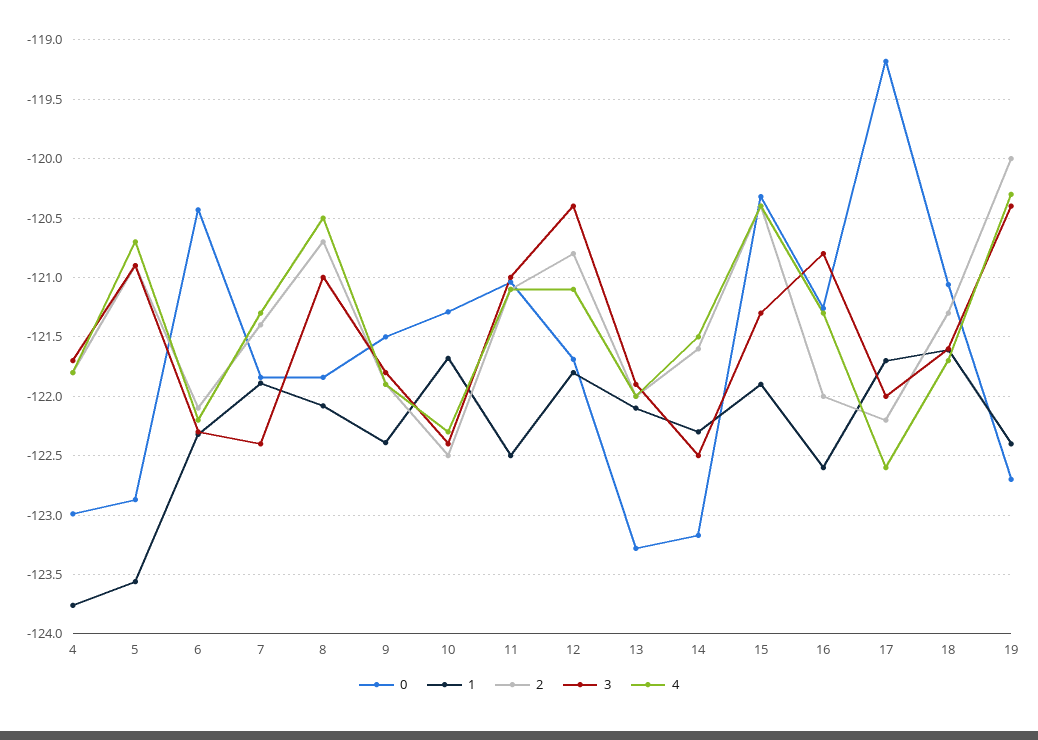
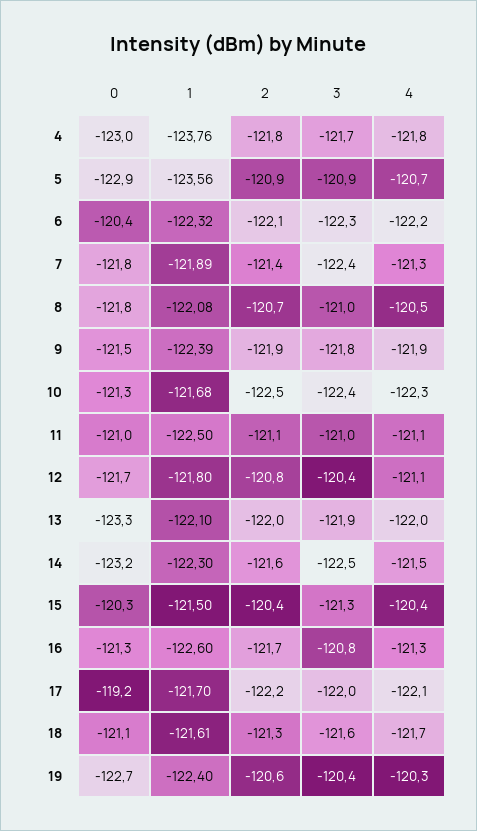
1, 15: -121.9 -> -121.5
2, 16: -122 -> -121.7
4, 17: -122.6 -> -122.1
2, 19: -120 -> -120.6

